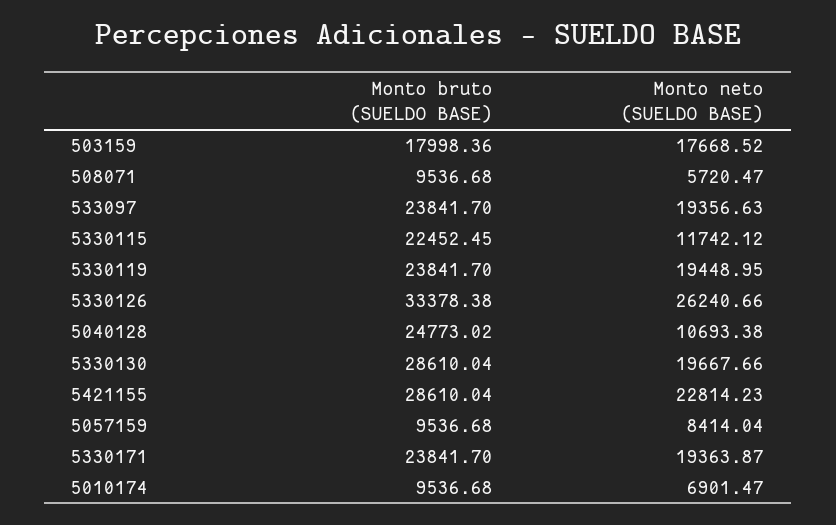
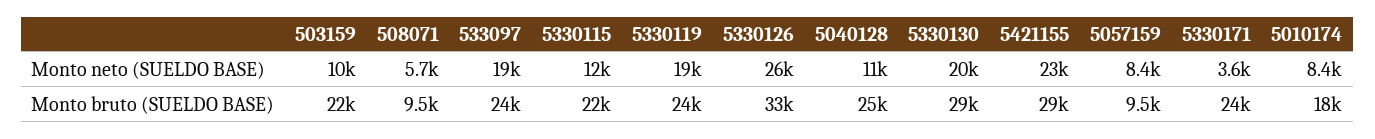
Monto bruto (SUELDO BASE), 503159: 17998.36 -> 22000
Monto neto (SUELDO BASE), 503159: 17668.52 -> 10000
Monto neto (SUELDO BASE), 5330171: 19363.87 -> 3600
Monto bruto (SUELDO BASE), 5010174: 9536.68 -> 18000
Monto neto (SUELDO BASE), 5010174: 6901.47 -> 8400

